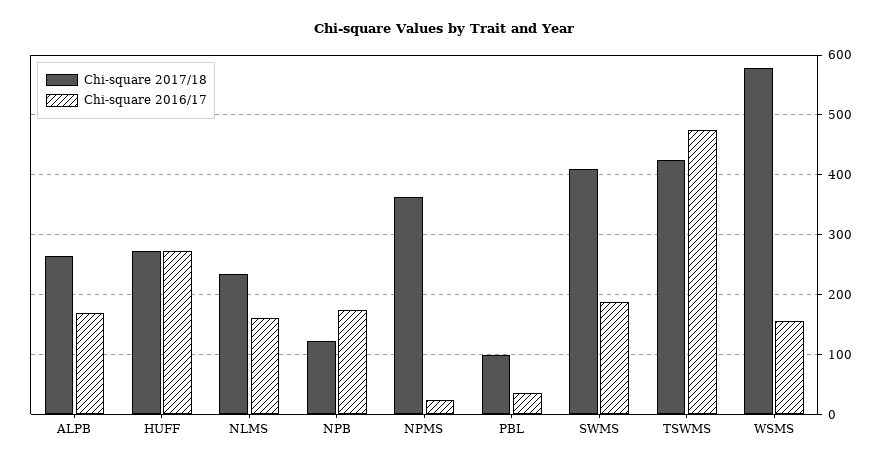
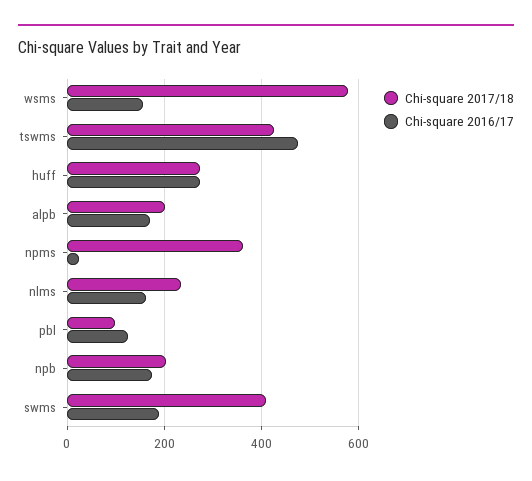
Chi-square 2017/18, ALPB: 260 -> 200
Chi-square 2017/18, NPB: 120 -> 200
Chi-square 2016/17, PBL: 40 -> 120

